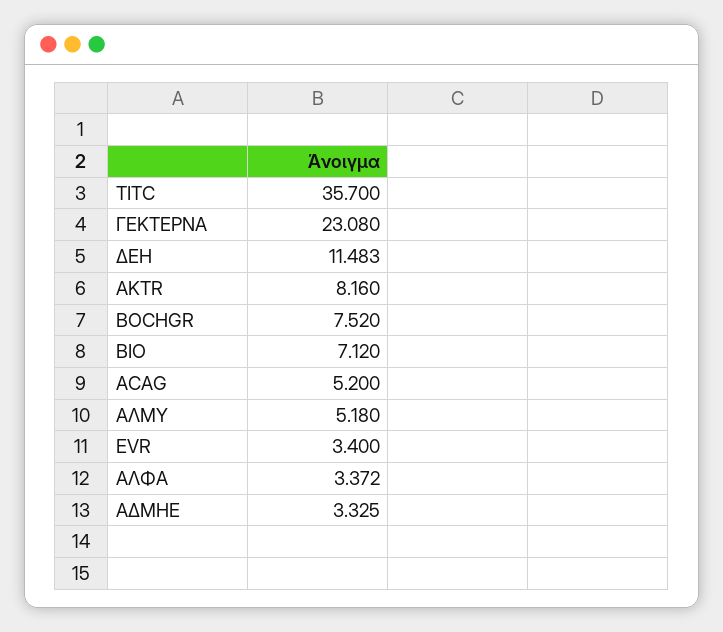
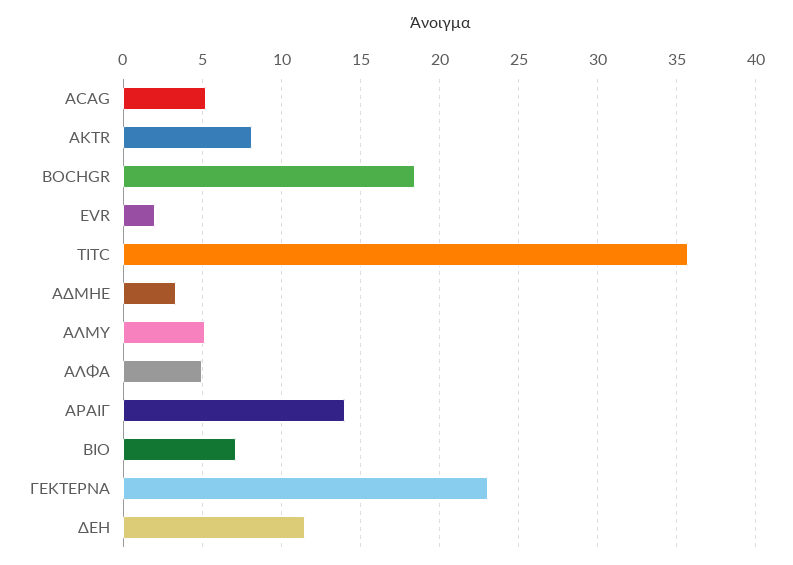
BOCHGR: 7.52 -> 18.5
EVR: 3.4 -> 2
ΑΛΦΑ: 3.372 -> 5
ΑΡΑΙΓ: none -> 14

